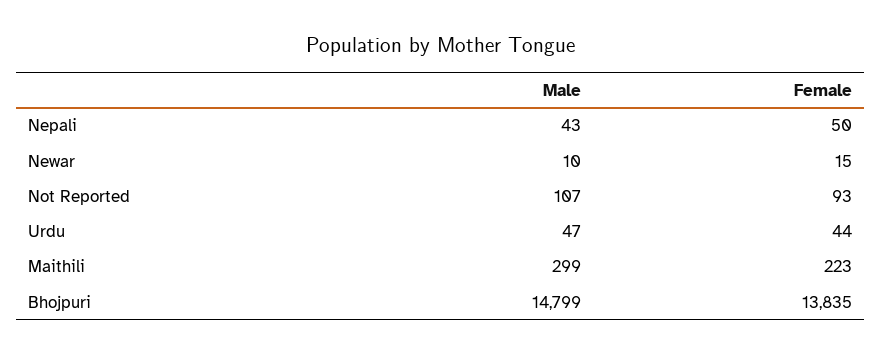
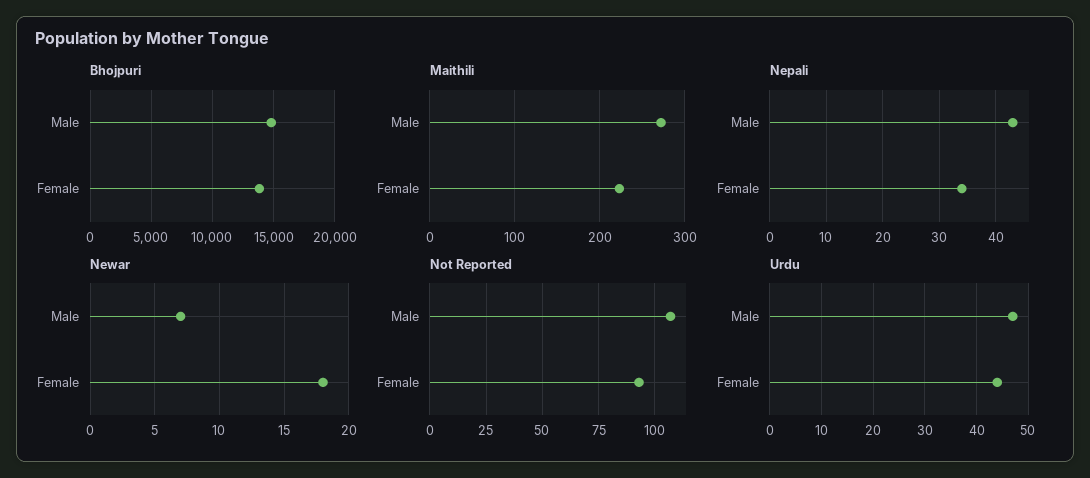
Nepali, Female: 50 -> 35
Newar, Male: 10 -> 7
Newar, Female: 15 -> 18
Maithili, Male: 299 -> 270

